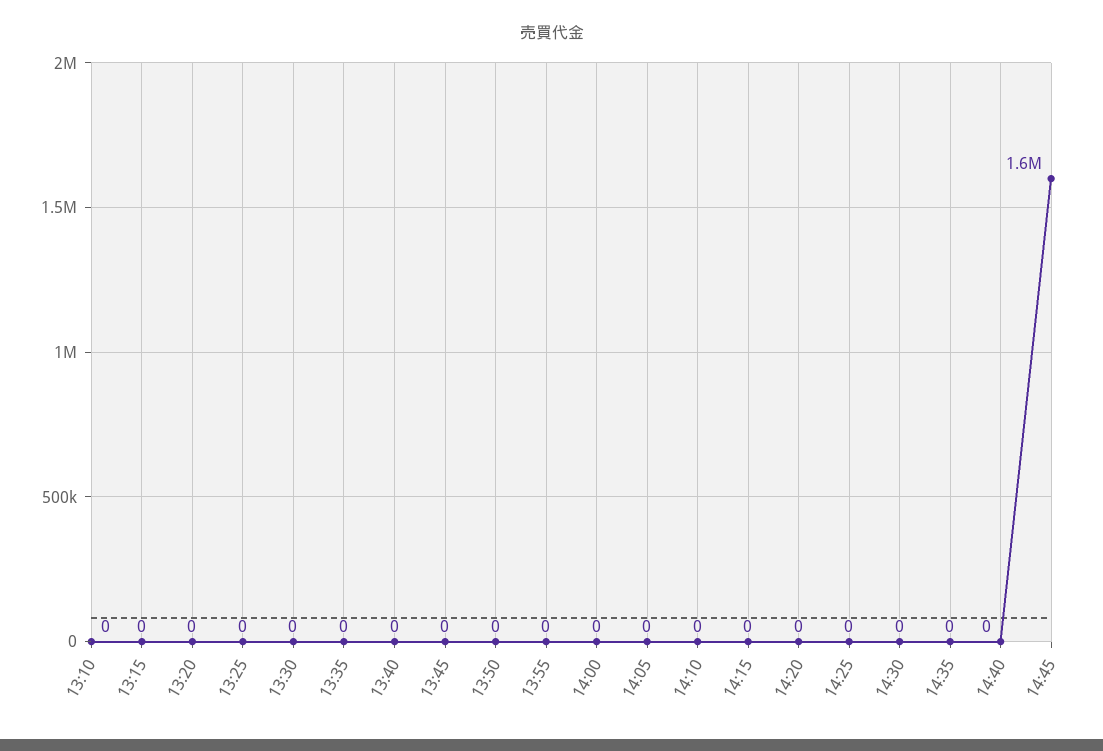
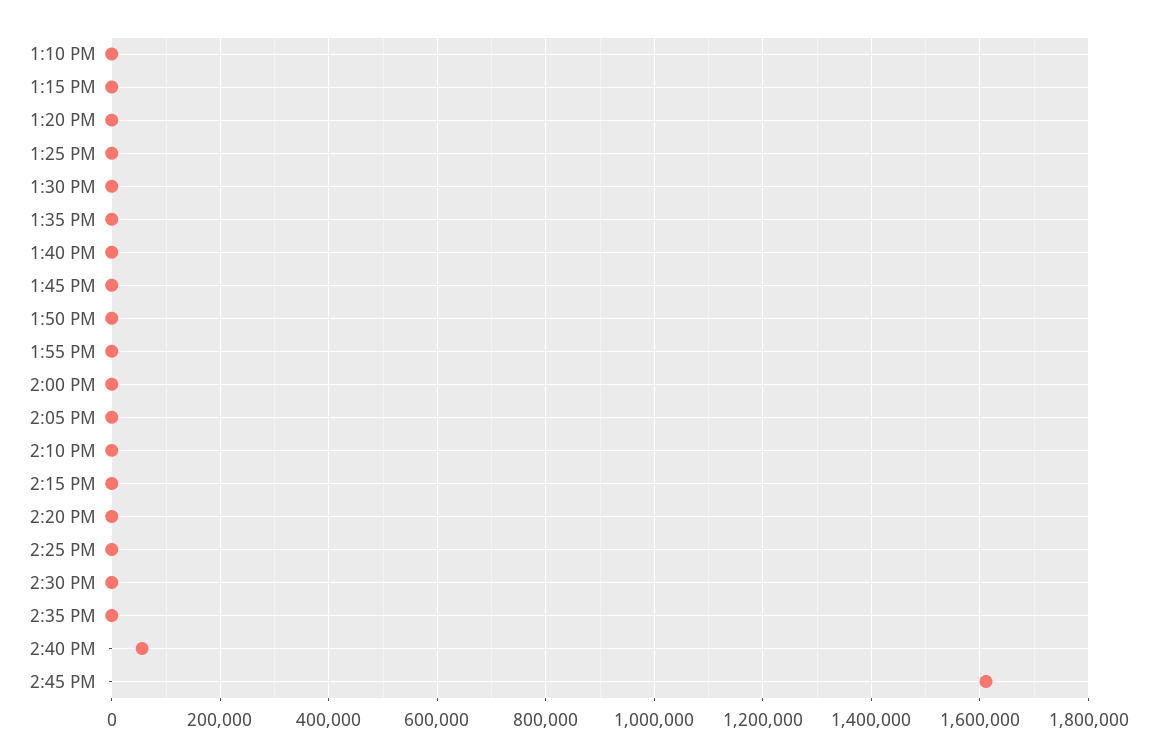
14:40: 0 -> 60000

